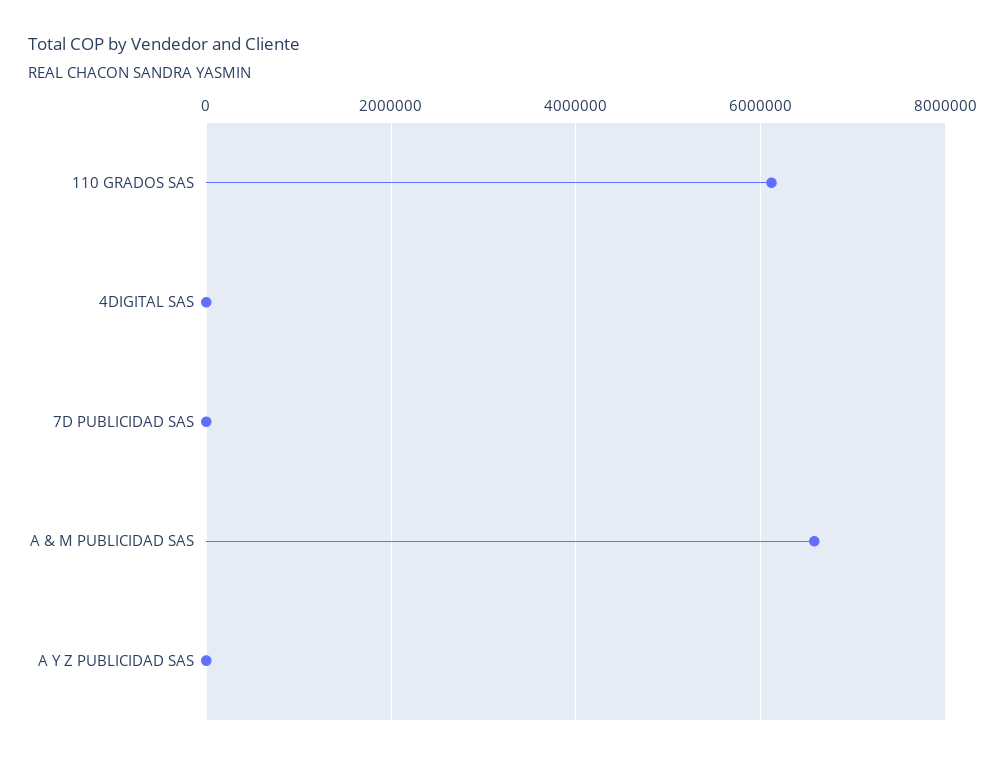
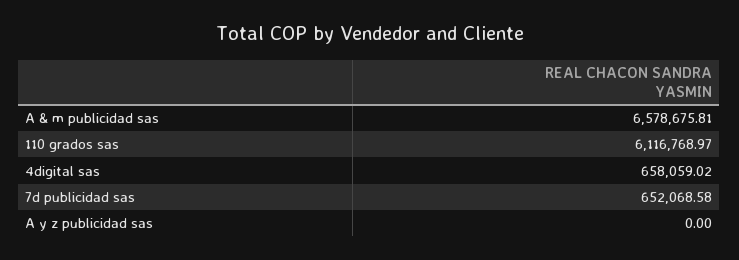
4DIGITAL SAS: 0 -> 658059.02
7D PUBLICIDAD SAS: 0 -> 652068.58

